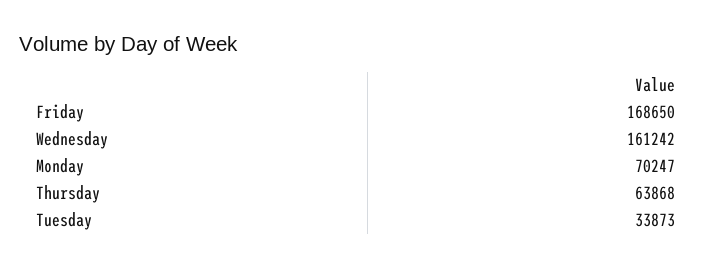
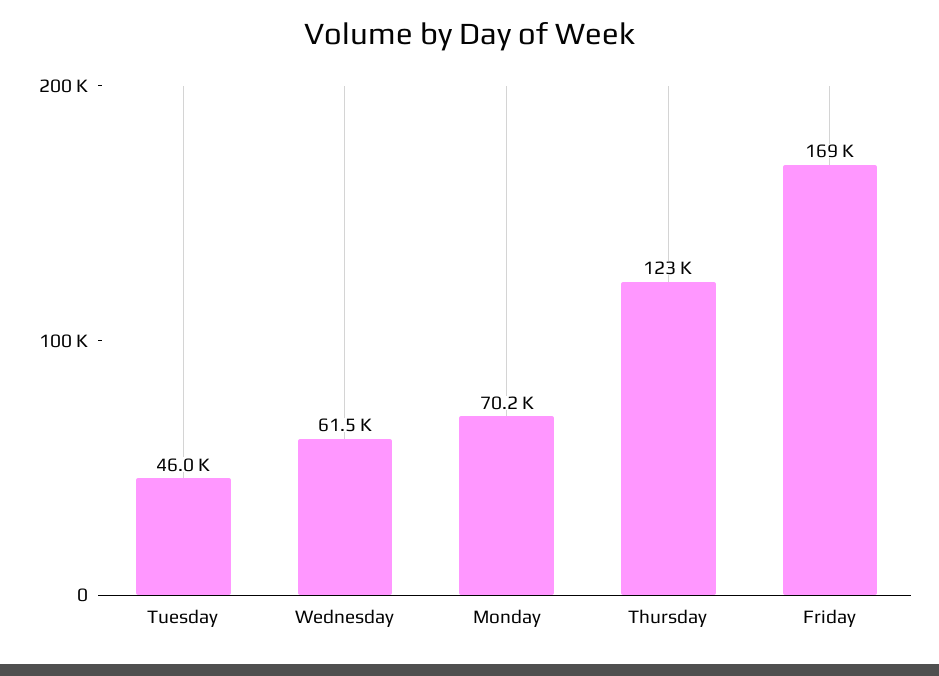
Wednesday: 161242 -> 61500
Thursday: 63868 -> 123000
Tuesday: 33873 -> 46000

